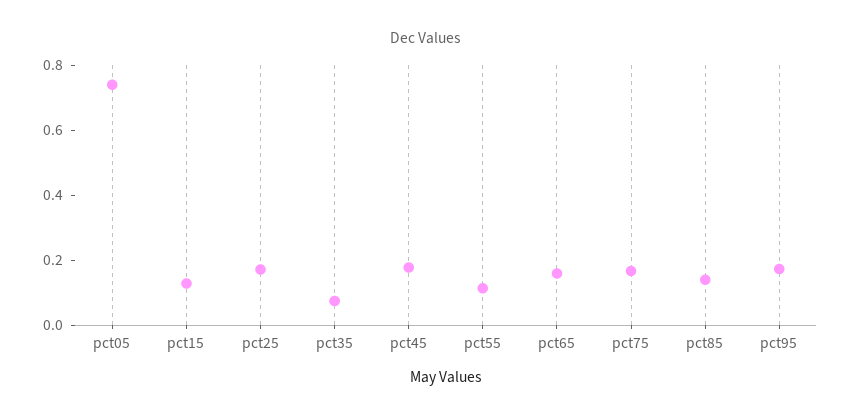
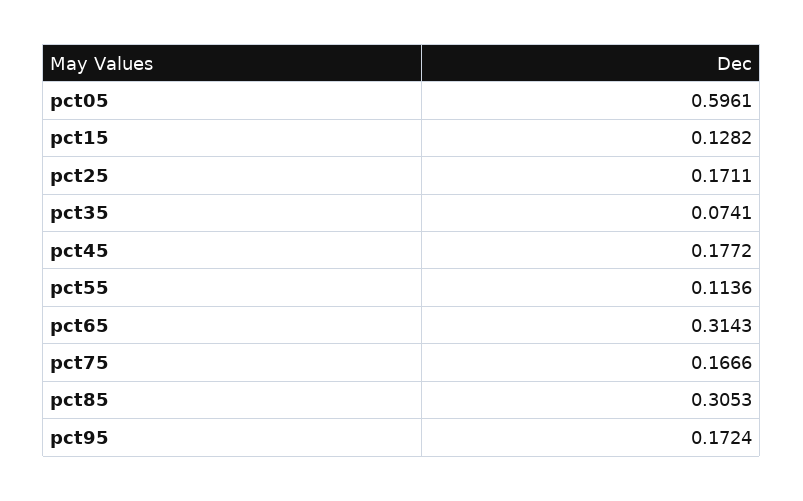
pct05: 0.75 -> 0.5961
pct65: 0.15 -> 0.3143
pct85: 0.15 -> 0.3053

